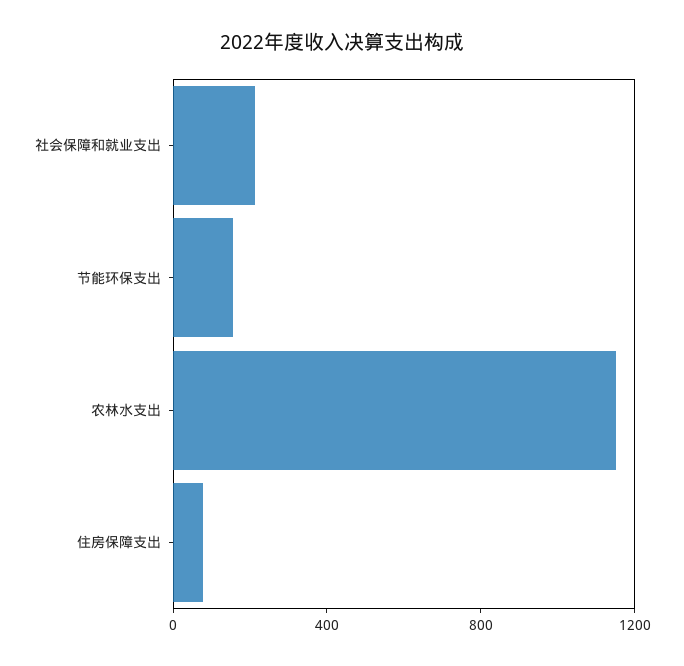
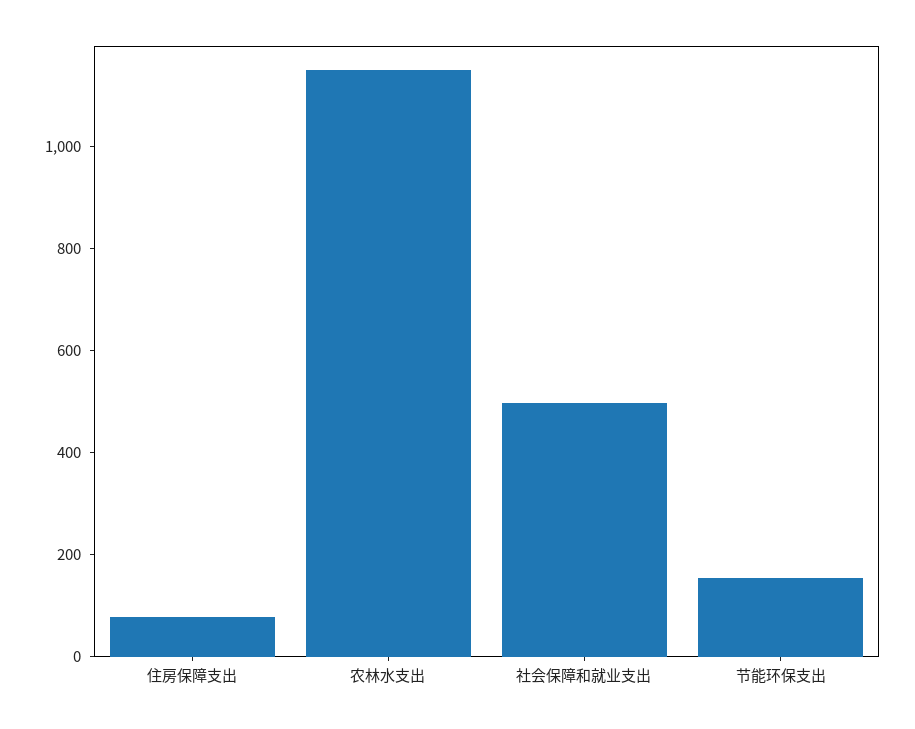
社会保障和就业支出: 200 -> 500

